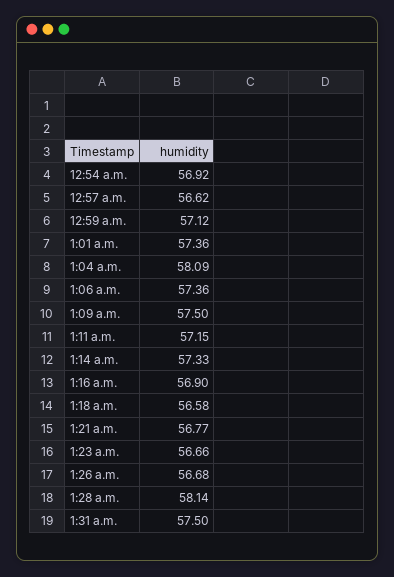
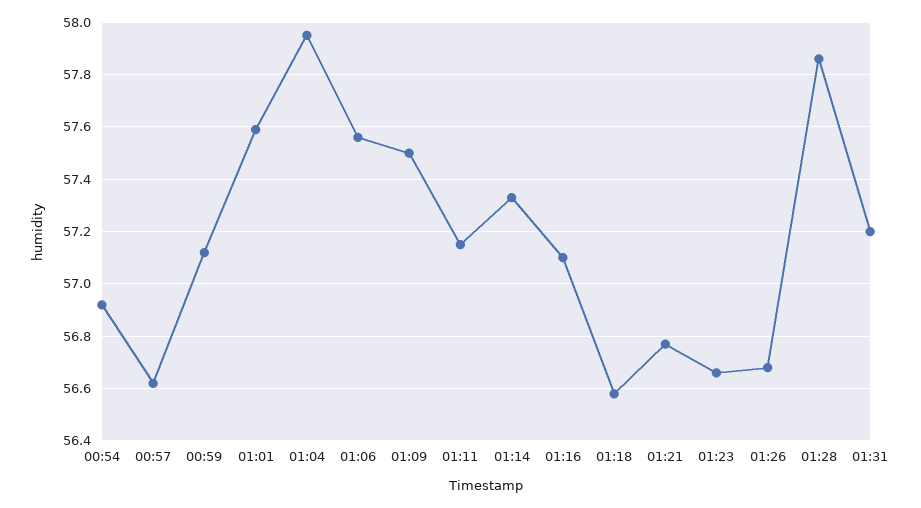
1:01 a.m.: 57.36 -> 57.6
1:04 a.m.: 58.09 -> 57.95
1:06 a.m.: 57.36 -> 57.55
1:16 a.m.: 56.9 -> 57.1
1:28 a.m.: 58.14 -> 57.85
1:31 a.m.: 57.5 -> 57.2

